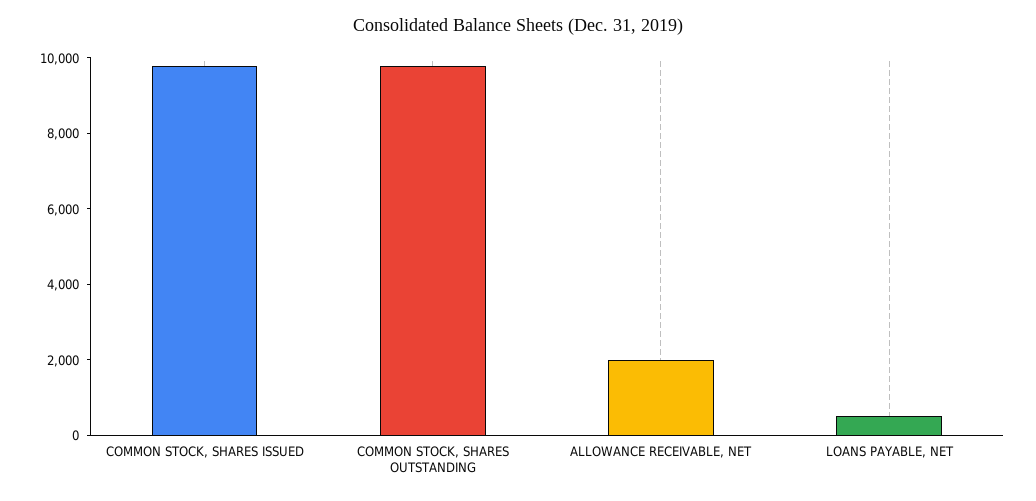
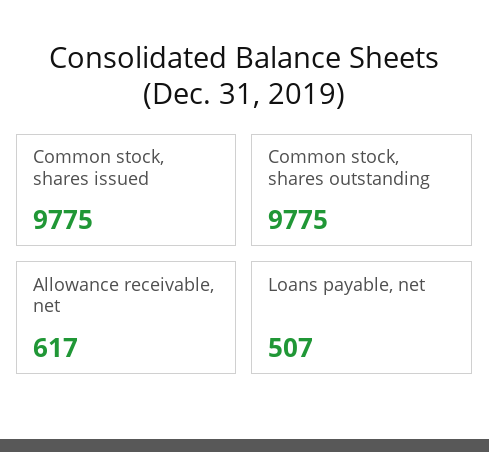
ALLOWANCE RECEIVABLE, NET: 2000 -> 617

